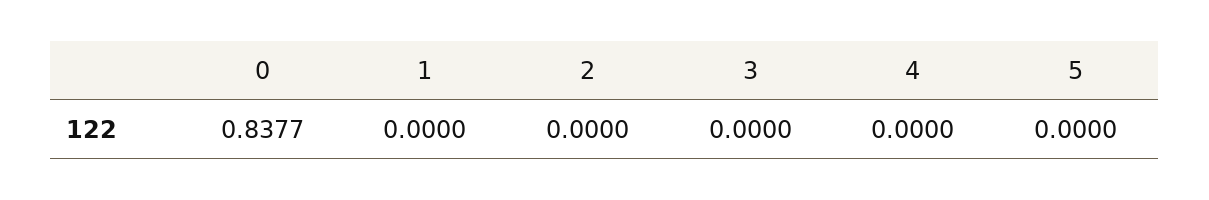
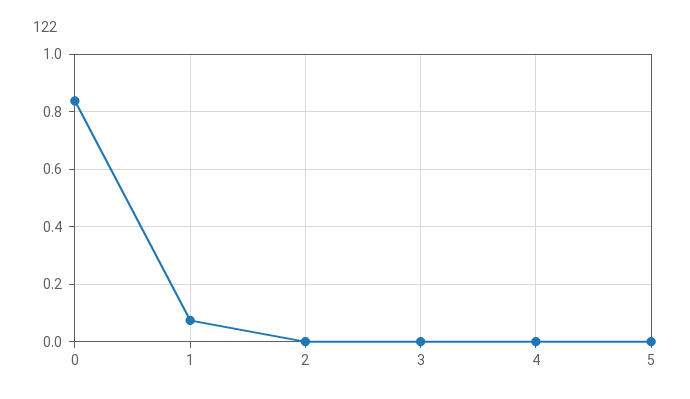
1: 0 -> 0.075

